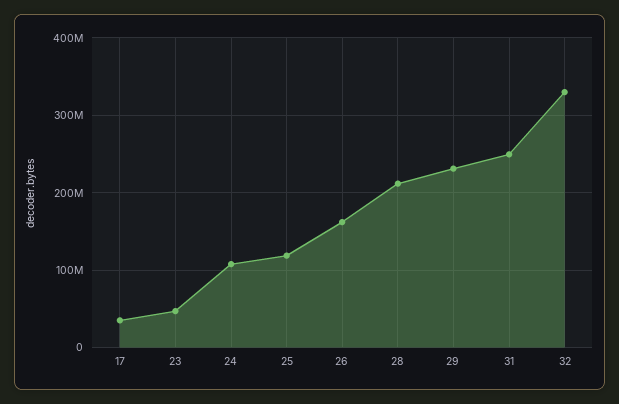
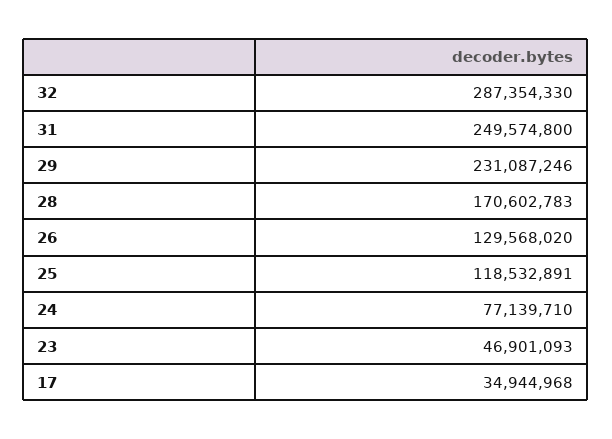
24: 110000000 -> 77139710
26: 160000000 -> 129568020
28: 210000000 -> 170602783
32: 330000000 -> 287354330

